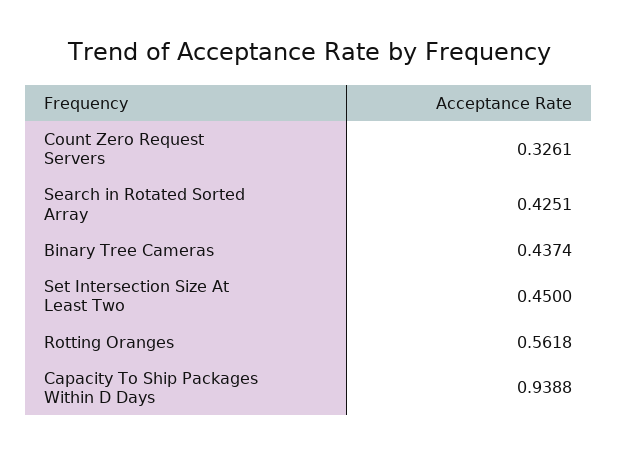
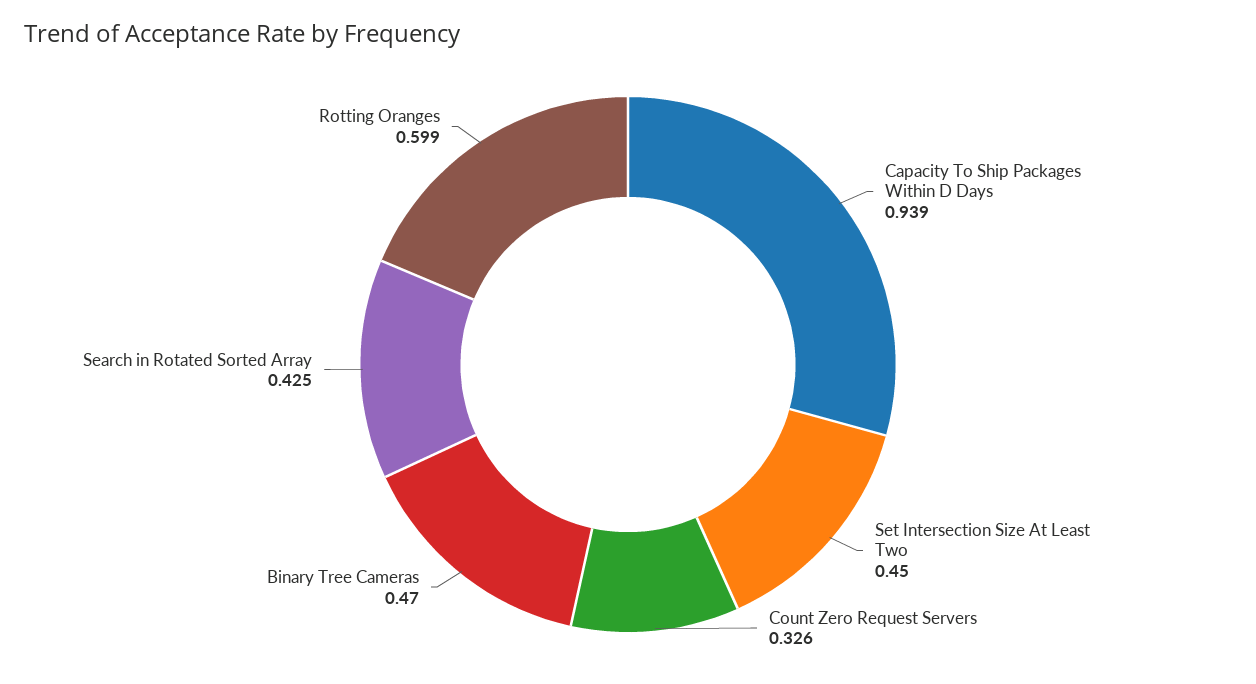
Binary Tree Cameras: 0.4374 -> 0.47
Rotting Oranges: 0.5618 -> 0.599

